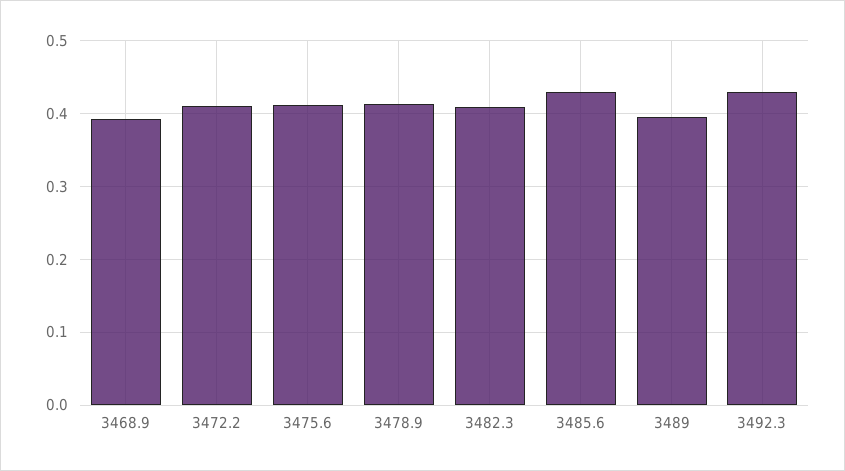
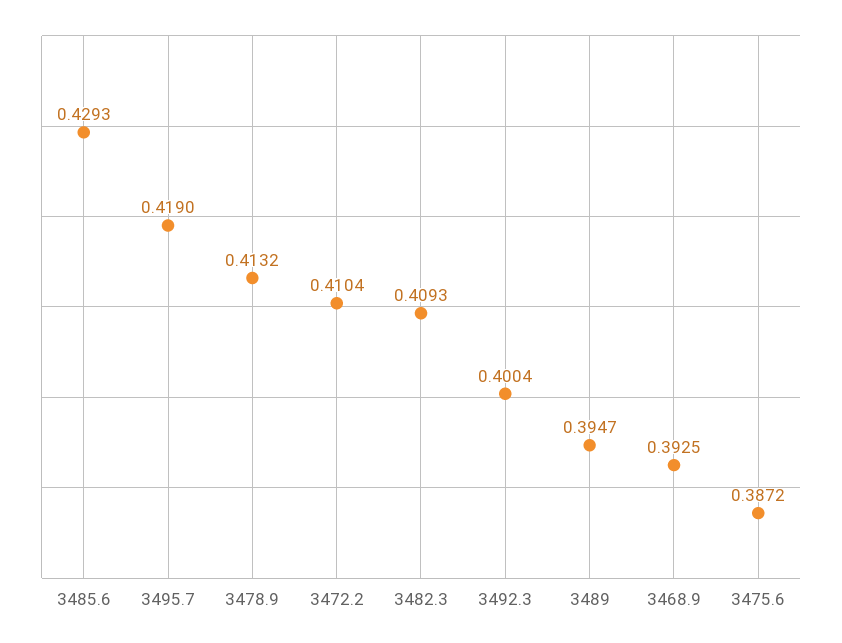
3475.6: 0.41 -> 0.3872
3492.3: 0.43 -> 0.4004
3495.7: none -> 0.419

